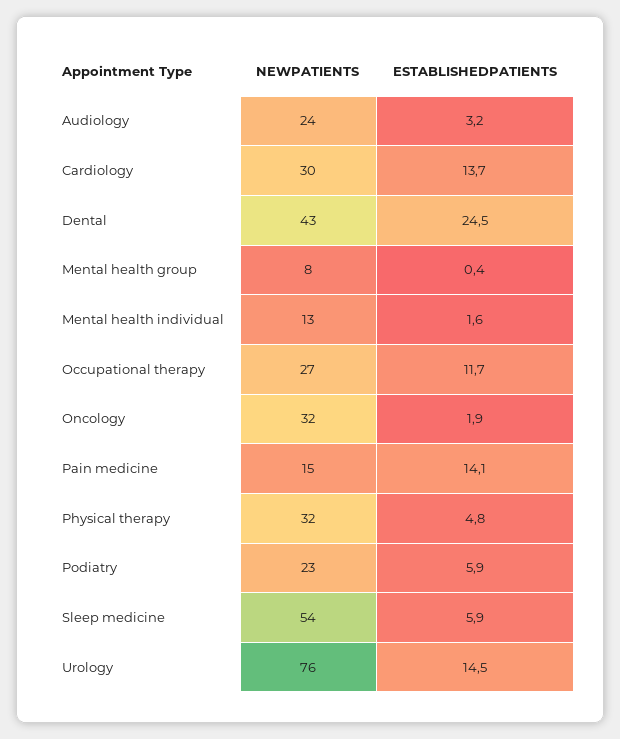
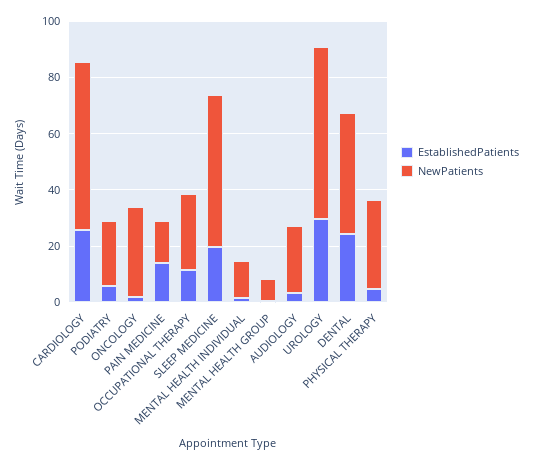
NEWPATIENTS, Cardiology: 30 -> 60
ESTABLISHEDPATIENTS, Cardiology: 13.7 -> 25
ESTABLISHEDPATIENTS, Sleep medicine: 5.9 -> 20
NEWPATIENTS, Urology: 76 -> 60
ESTABLISHEDPATIENTS, Urology: 14.5 -> 30

